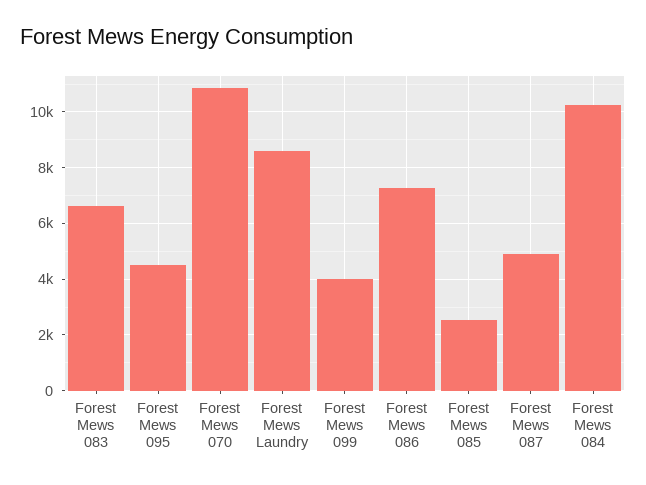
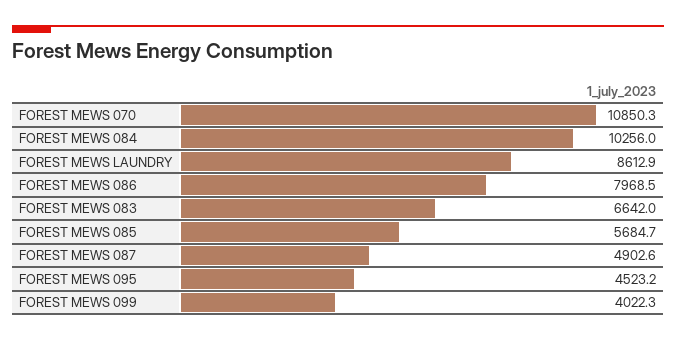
Forest Mews 086: 7250 -> 7968.5
Forest Mews 085: 2500 -> 5684.7

